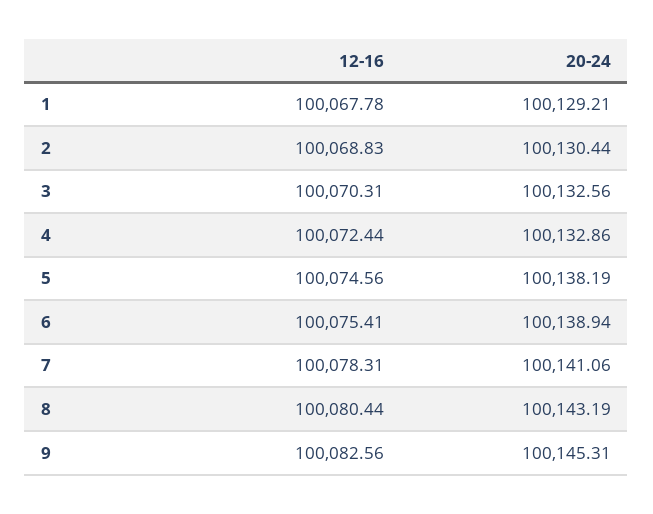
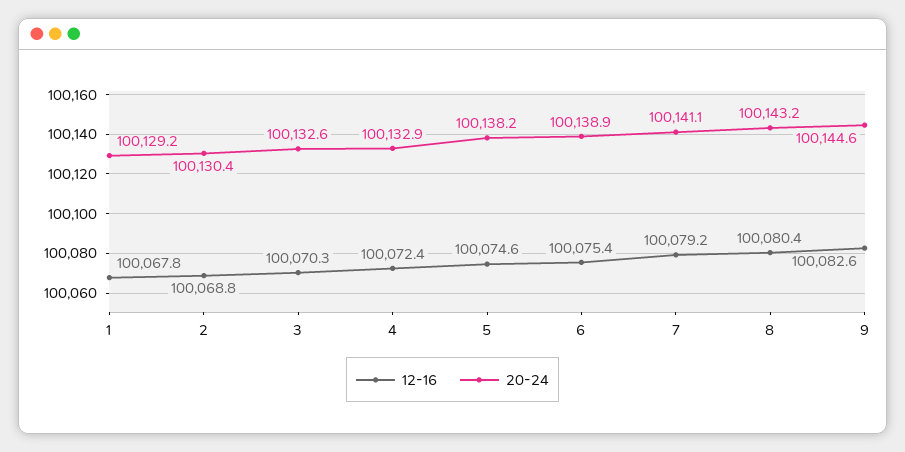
12-16, 7: 100078.31 -> 100079.2
20-24, 9: 100145.31 -> 100144.6

